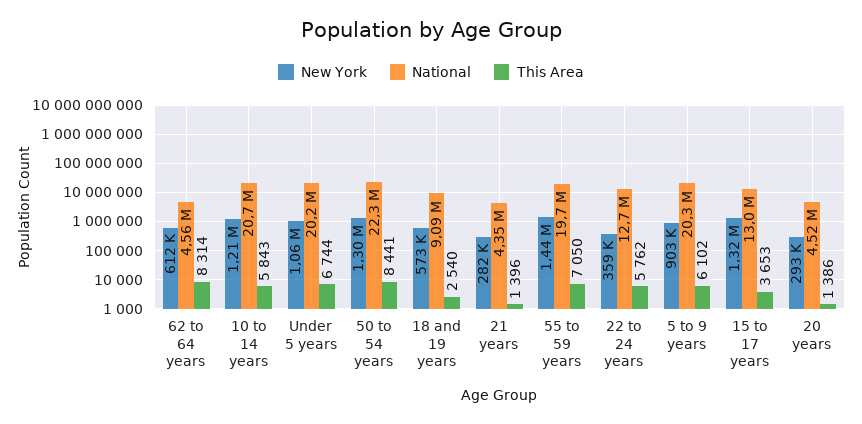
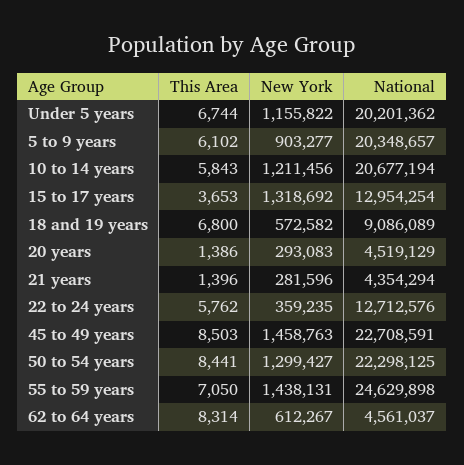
New York, Under 5 years: 1060000 -> 1155822
This Area, 18 and 19 years: 2540 -> 6800
National, 55 to 59 years: 19700000 -> 24629898
This Area, 45 to 49 years: none -> 8503
New York, 45 to 49 years: none -> 1458763
National, 45 to 49 years: none -> 22708591

